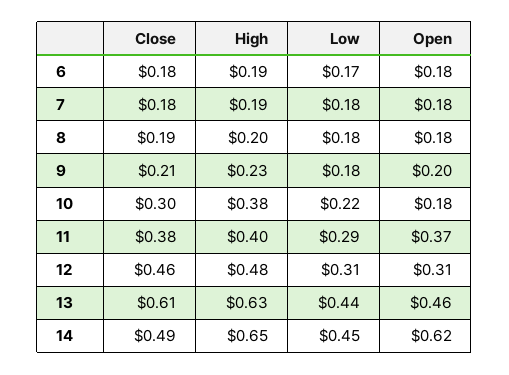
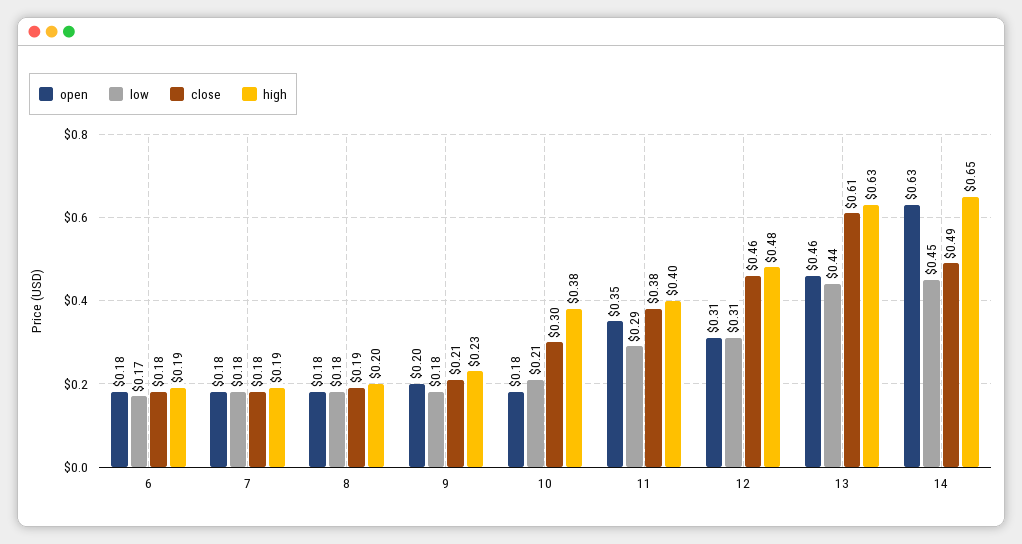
Low, 10: 0.22 -> 0.21
Open, 11: 0.37 -> 0.35
Open, 14: 0.62 -> 0.63

